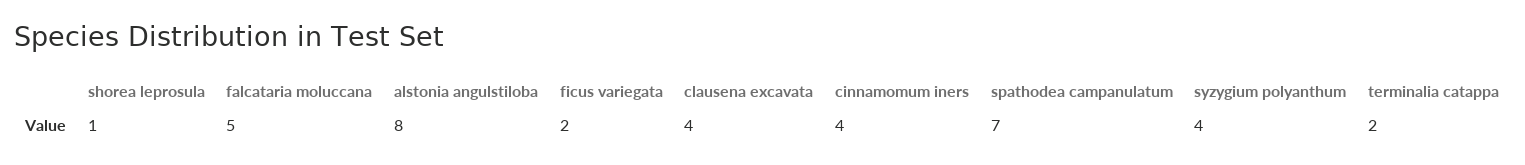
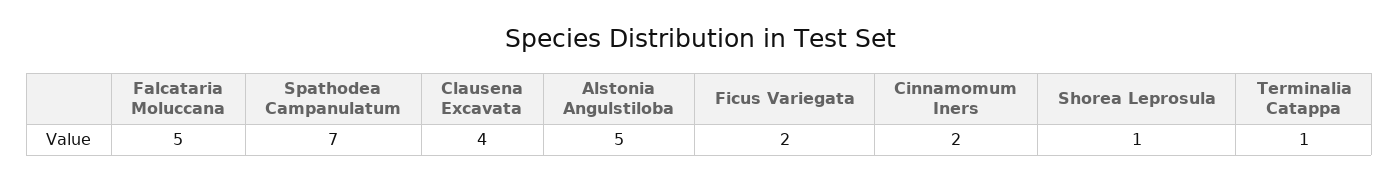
alstonia angulstiloba: 8 -> 5
cinnamomum iners: 4 -> 2
syzygium polyanthum: 4 -> none
terminalia catappa: 2 -> 1

